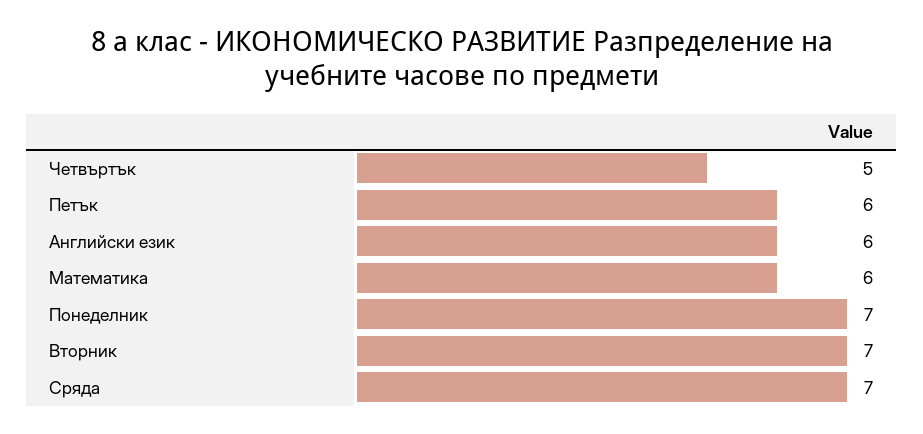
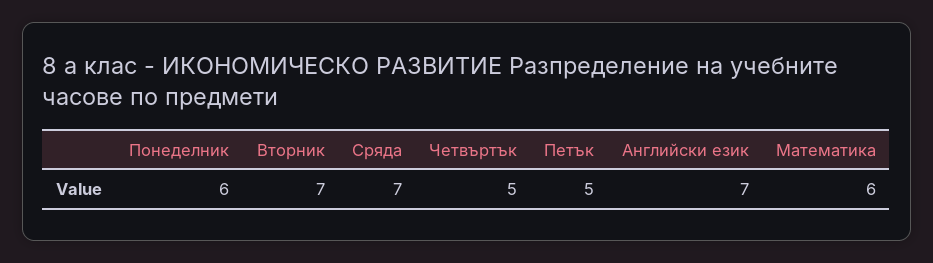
Петък: 6 -> 5
Английски език: 6 -> 7
Понеделник: 7 -> 6

